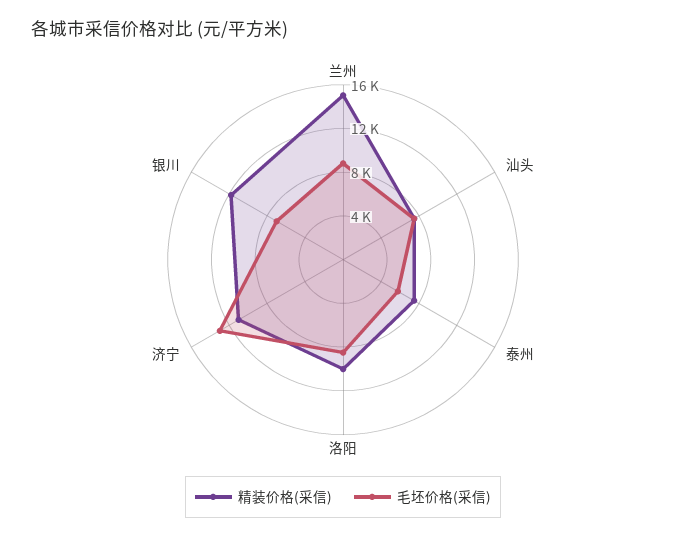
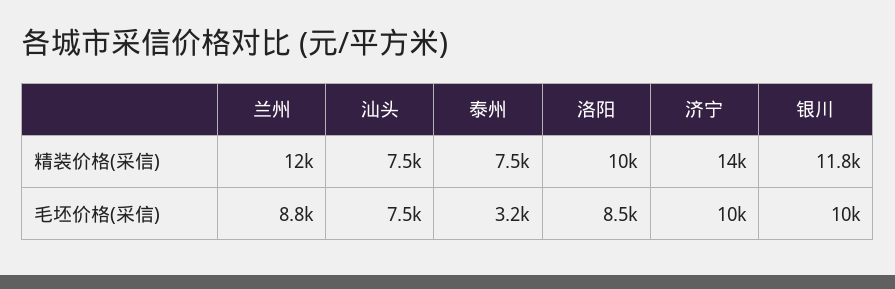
精装价格(采信), 兰州: 15000 -> 12000
毛坯价格(采信), 泰州: 6000 -> 3200
精装价格(采信), 济宁: 11000 -> 14000
毛坯价格(采信), 济宁: 13000 -> 10000
毛坯价格(采信), 银川: 7000 -> 10000

